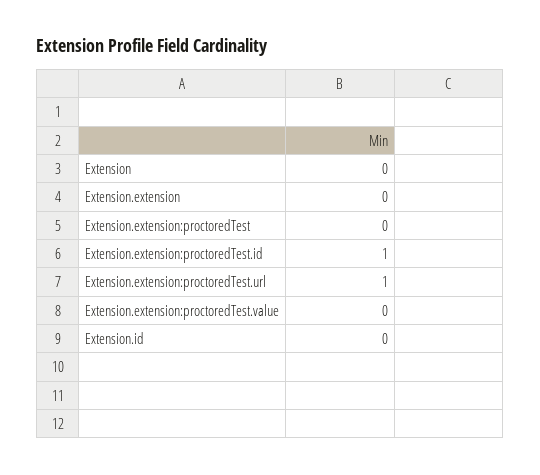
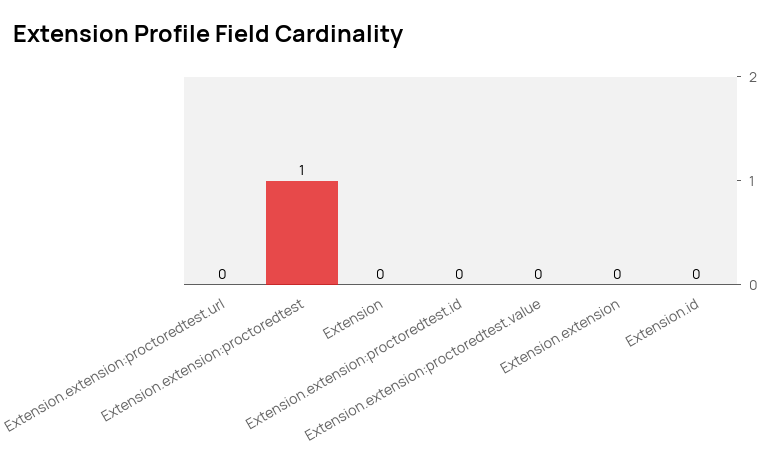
Extension.extension:proctoredTest: 0 -> 1
Extension.extension:proctoredTest.id: 1 -> 0
Extension.extension:proctoredTest.url: 1 -> 0

